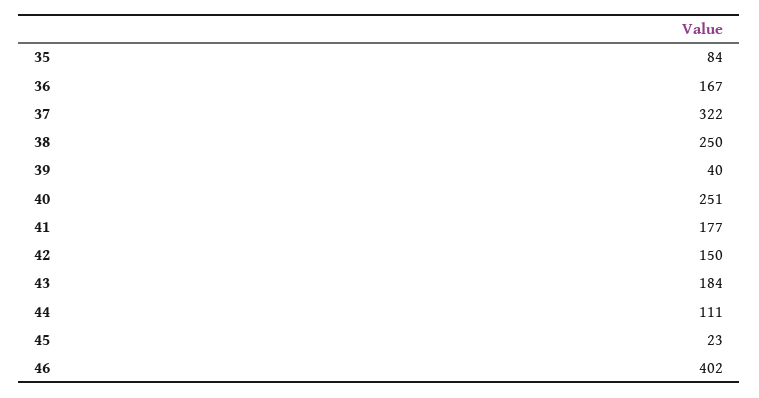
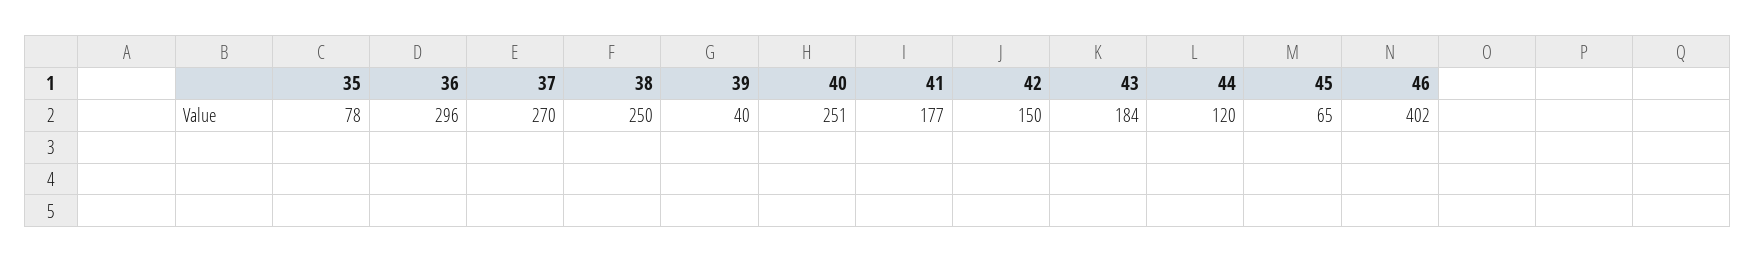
35: 84 -> 78
36: 167 -> 296
37: 322 -> 270
44: 111 -> 120
45: 23 -> 65

